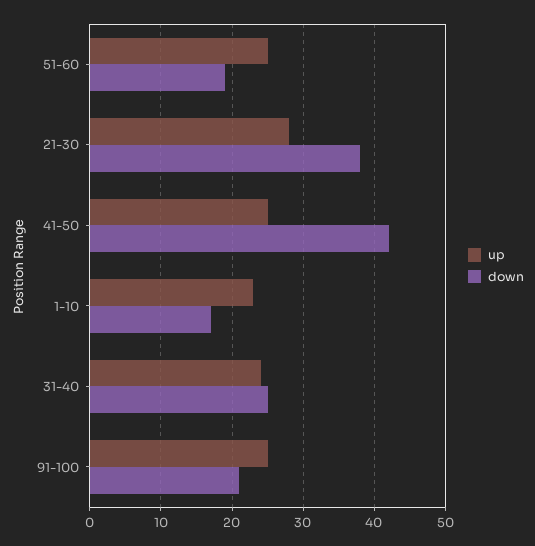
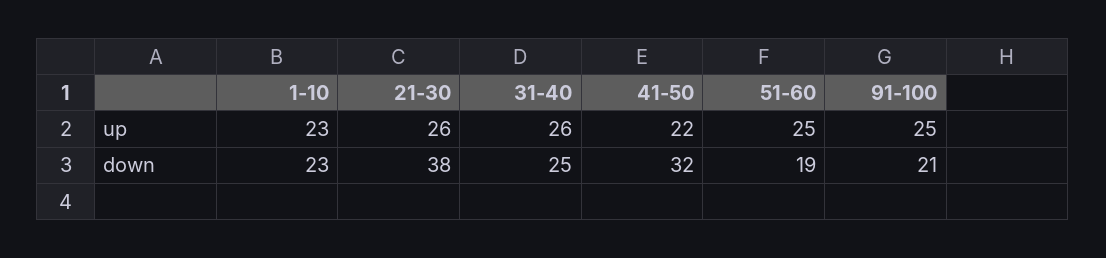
up, 21-30: 28 -> 26
up, 41-50: 25 -> 22
down, 41-50: 42 -> 32
down, 1-10: 17 -> 23
up, 31-40: 24 -> 26

